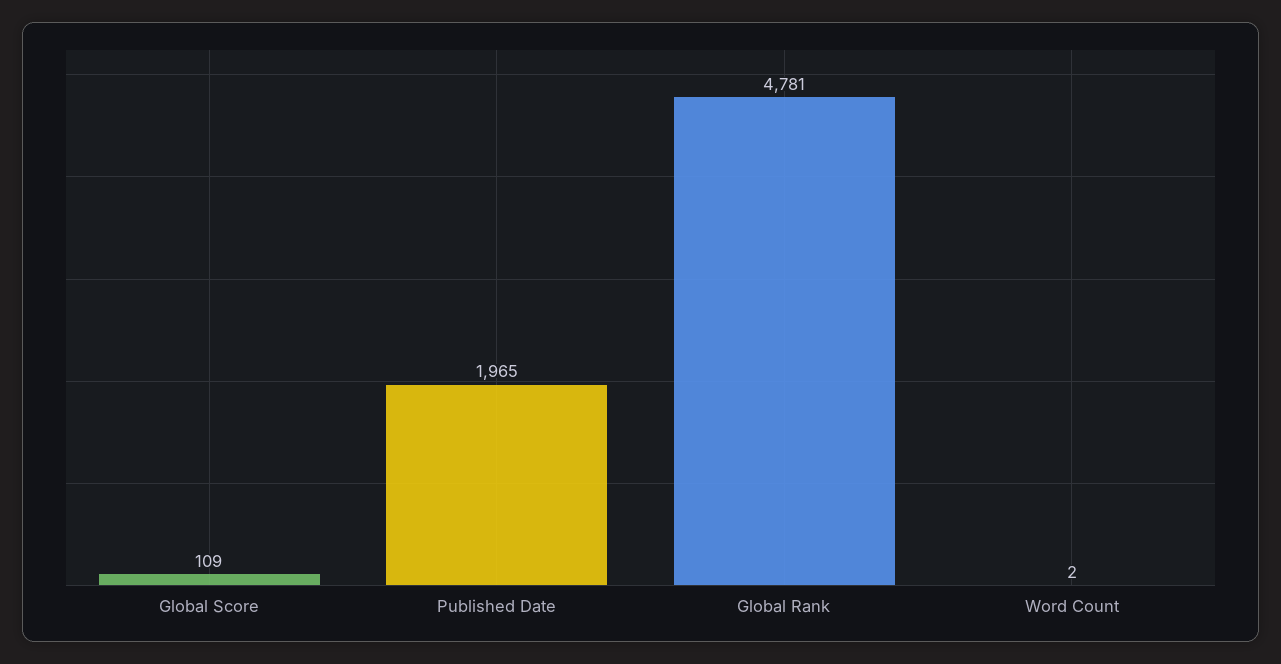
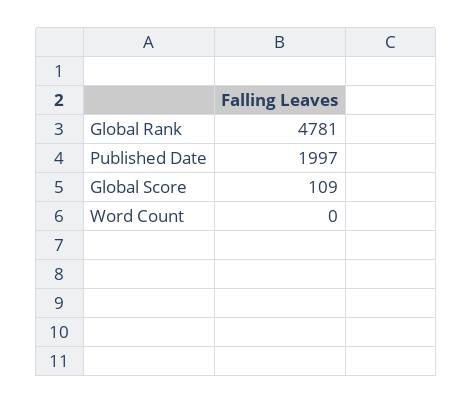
Published Date: 1965 -> 1997
Word Count: 2 -> 0

